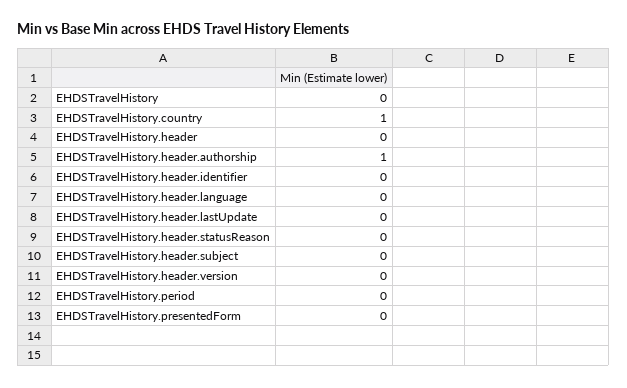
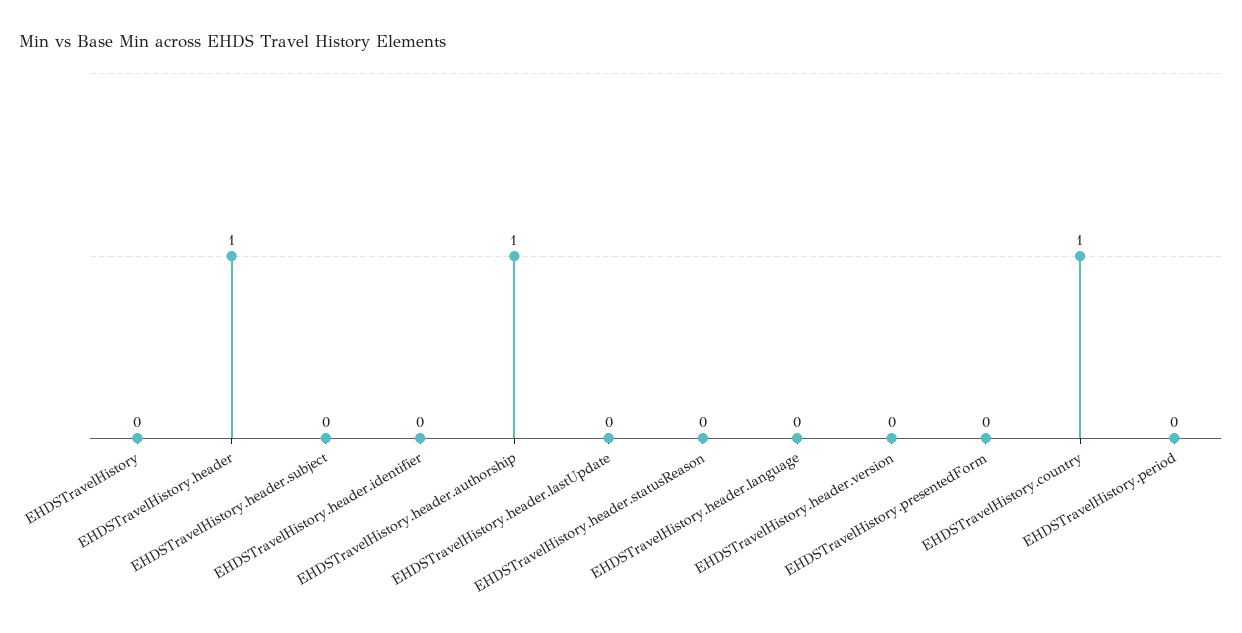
EHDSTravelHistory.header: 0 -> 1

